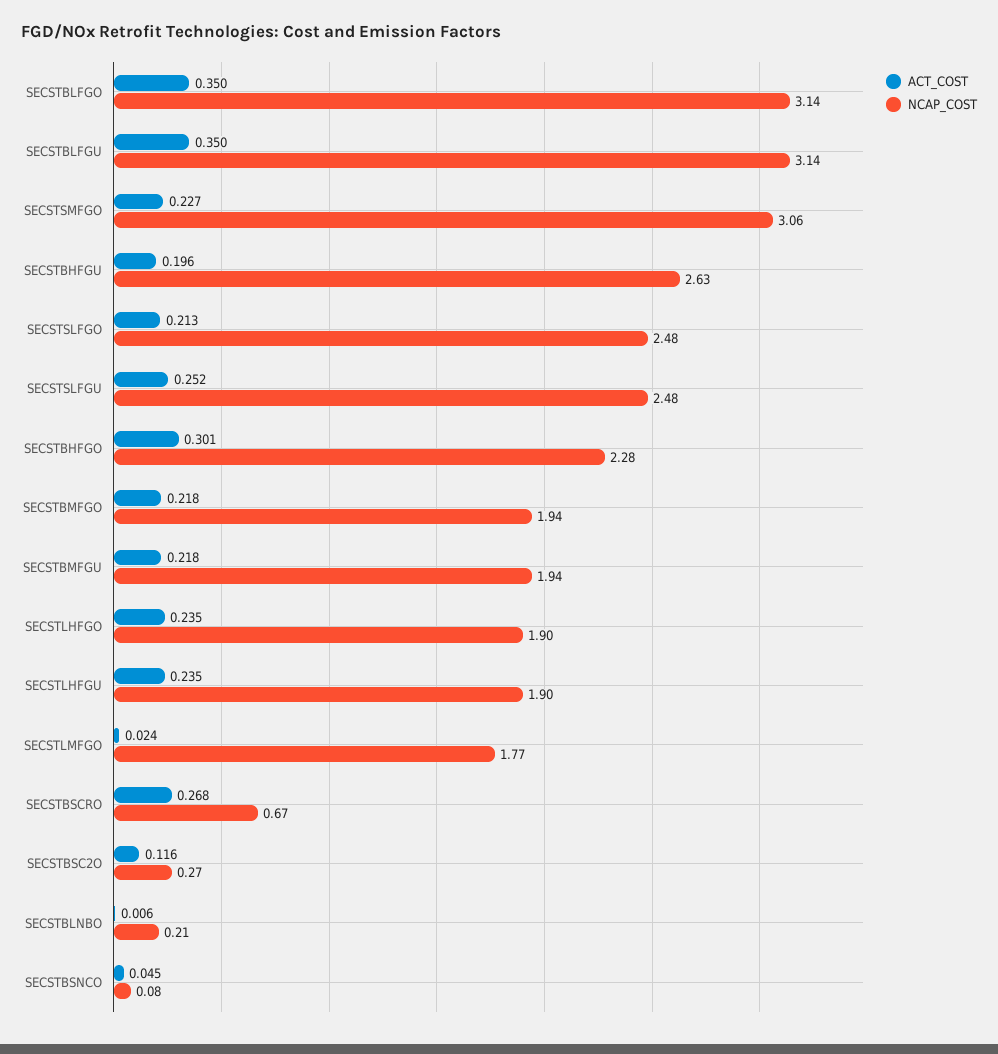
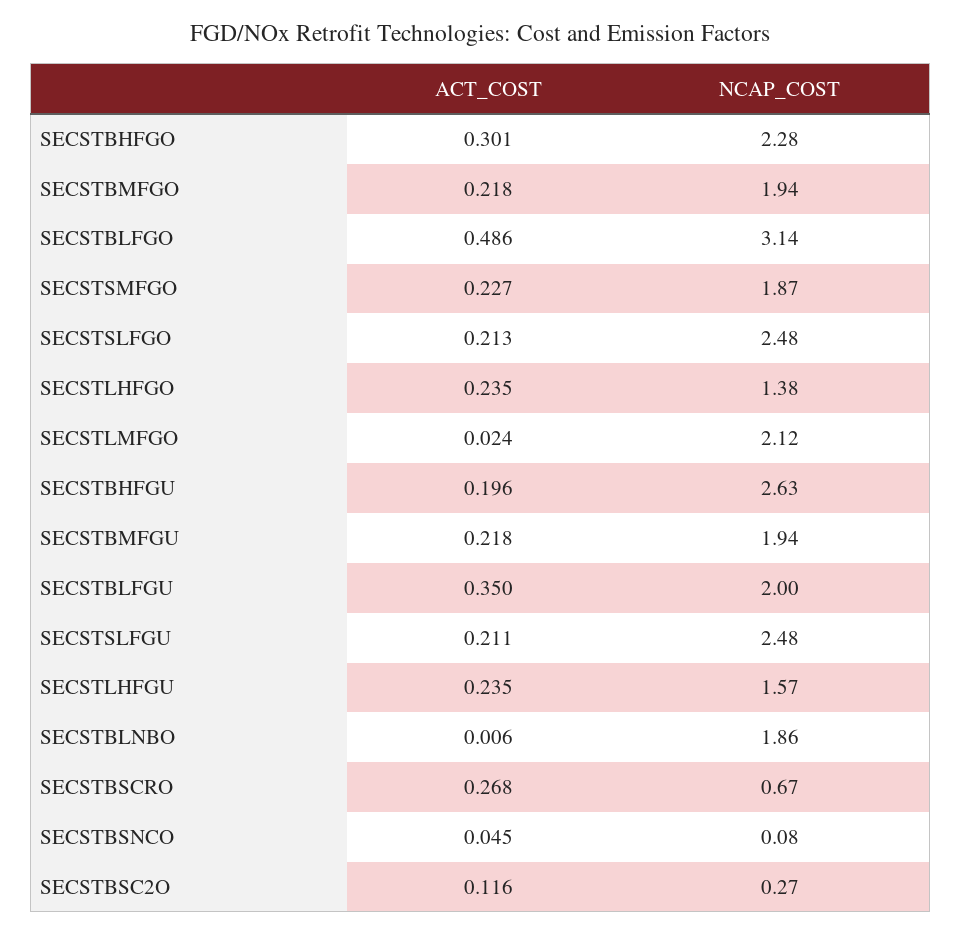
ACT_COST, SECSTBLFGO: 0.35 -> 0.486
NCAP_COST, SECSTBLFGU: 3.14 -> 2
NCAP_COST, SECSTSMFGO: 3.06 -> 1.87
ACT_COST, SECSTSLFGU: 0.252 -> 0.211
NCAP_COST, SECSTLHFGO: 1.9 -> 1.38
NCAP_COST, SECSTLHFGU: 1.9 -> 1.57
NCAP_COST, SECSTLMFGO: 1.77 -> 2.12
NCAP_COST, SECSTBLNBO: 0.21 -> 1.86

